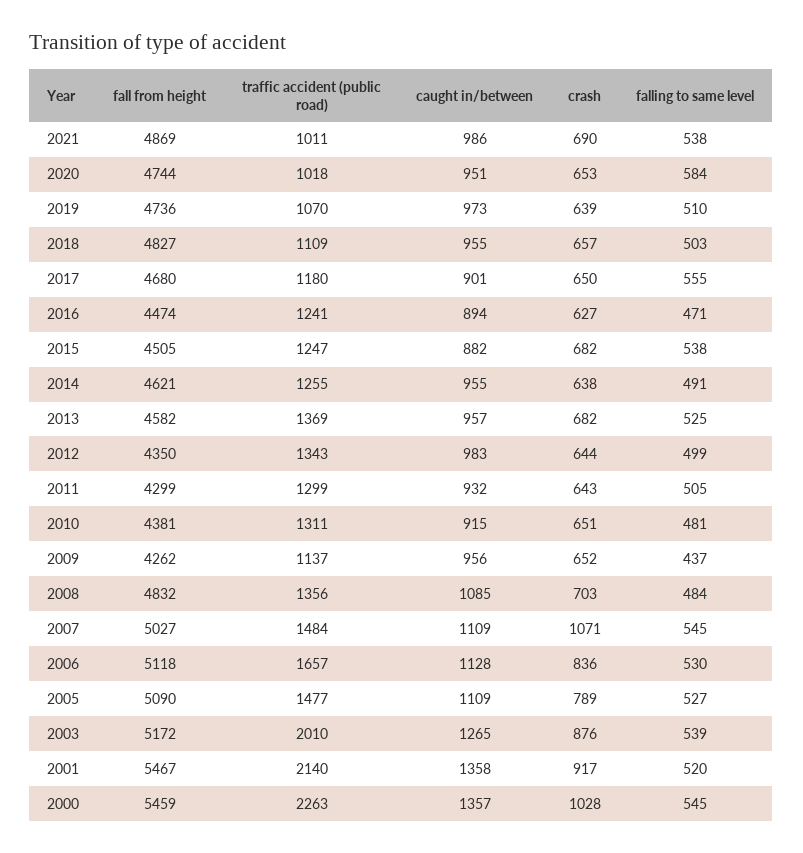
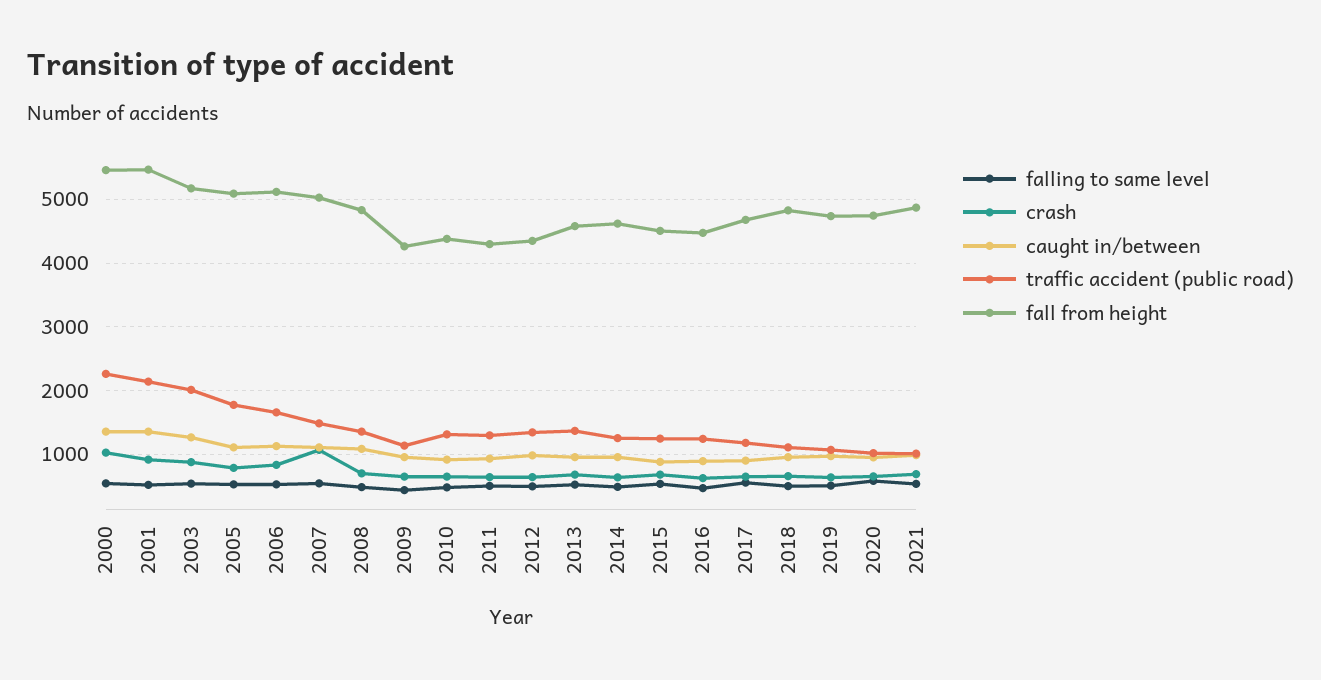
traffic accident (public road), 2005: 1477 -> 1800

